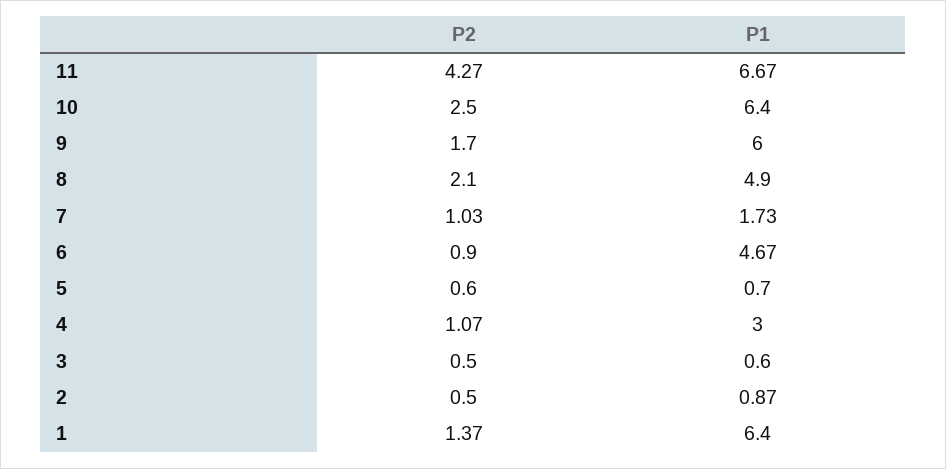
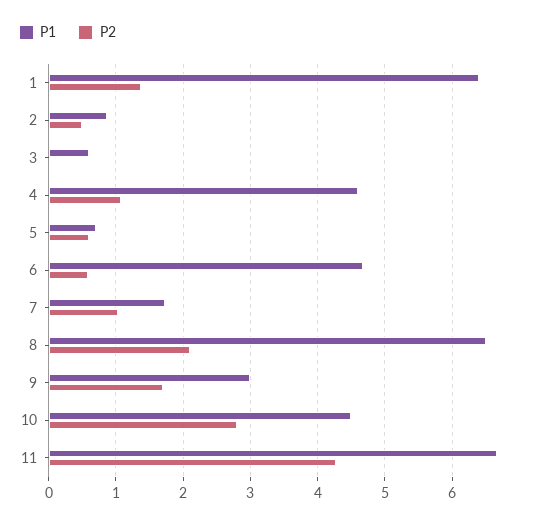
P2, 10: 2.5 -> 2.8
P1, 10: 6.4 -> 4.5
P1, 9: 6 -> 3
P1, 8: 4.9 -> 6.5
P2, 6: 0.9 -> 0.6
P1, 4: 3 -> 4.6
P2, 3: 0.5 -> 0

